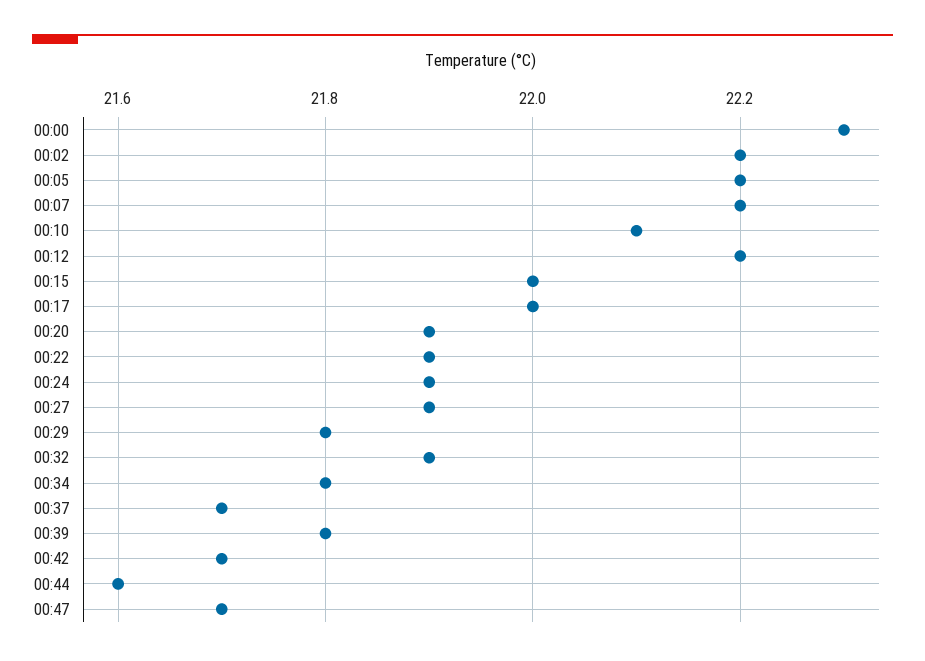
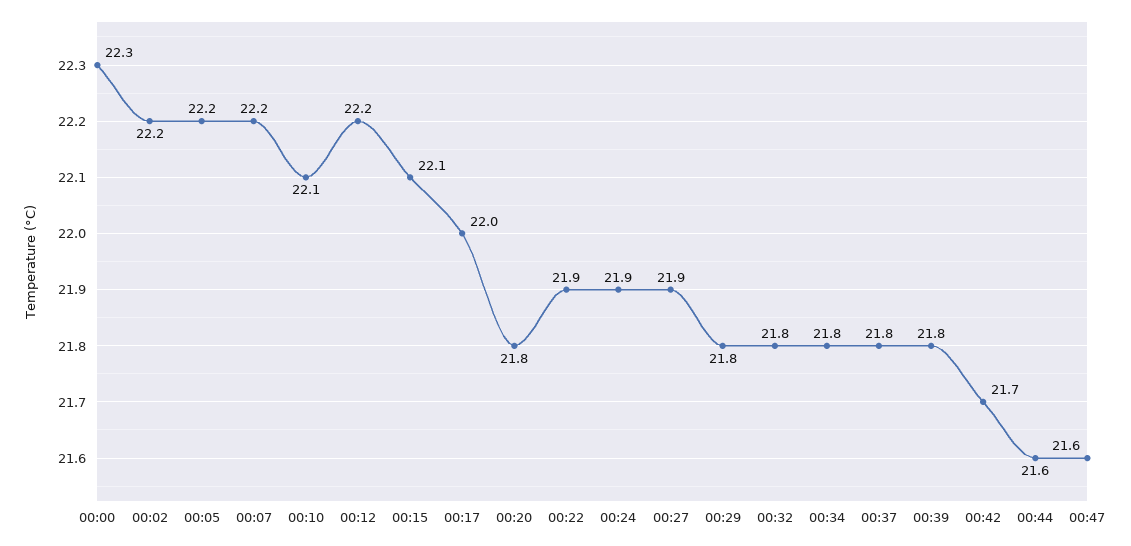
00:15: 22 -> 22.1
00:20: 21.9 -> 21.8
00:32: 21.9 -> 21.8
00:37: 21.7 -> 21.8
00:47: 21.7 -> 21.6

